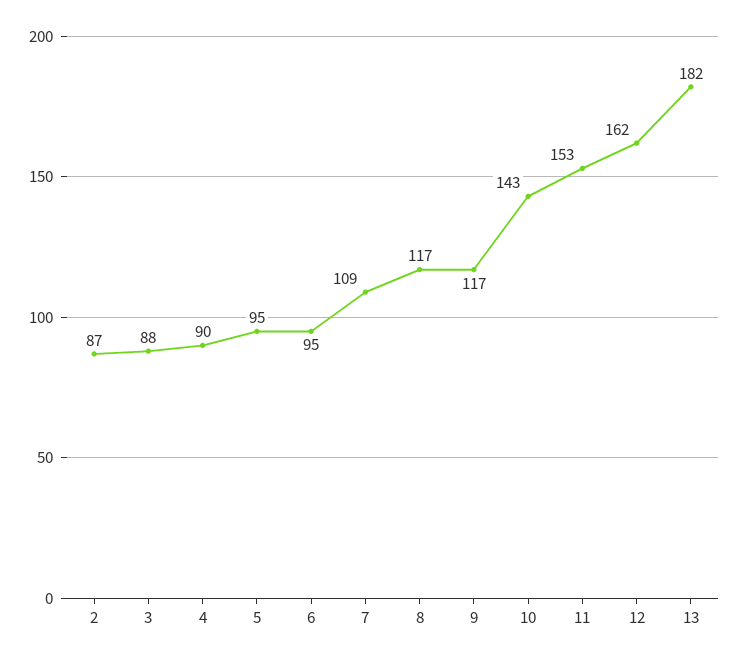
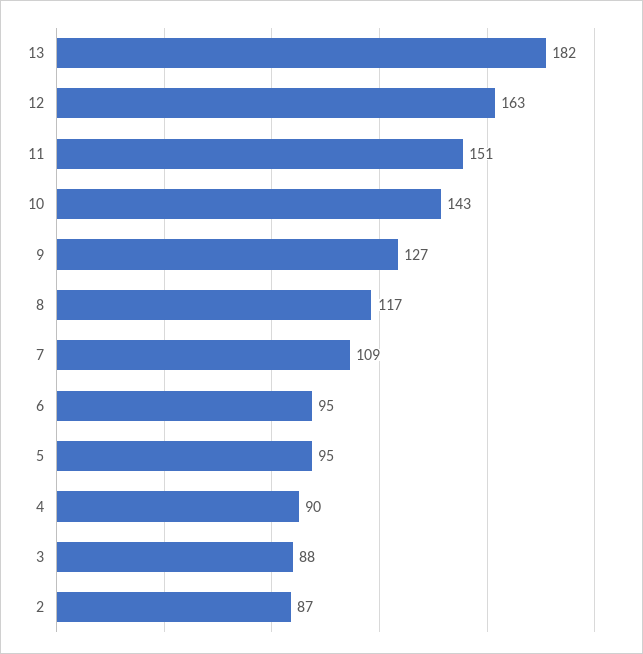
9: 117 -> 127
11: 153 -> 151
12: 162 -> 163

